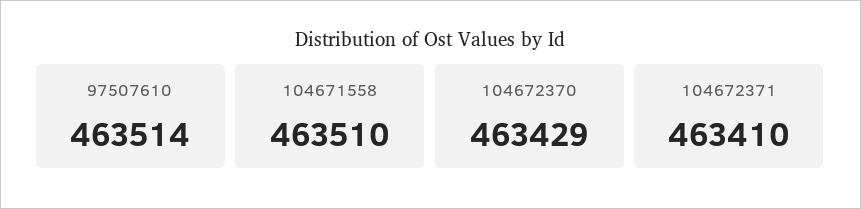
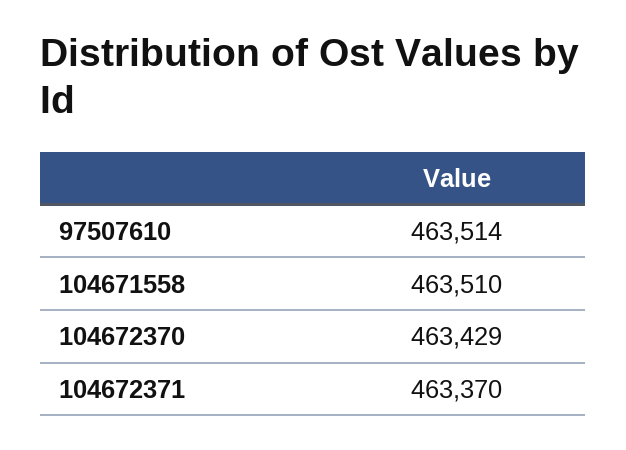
104672371: 463410 -> 463370

